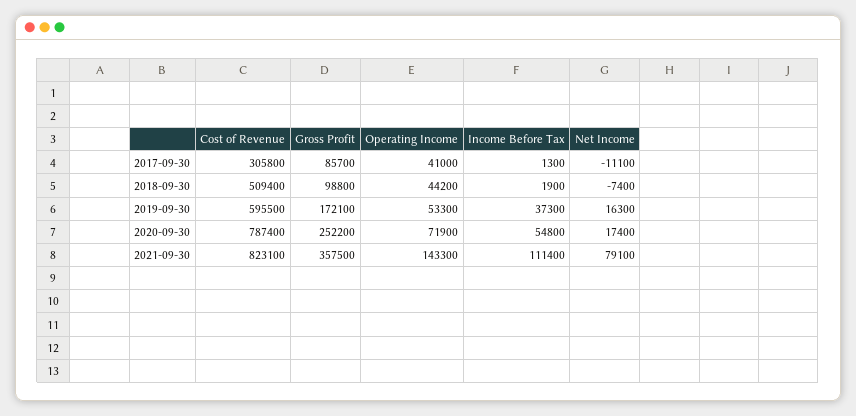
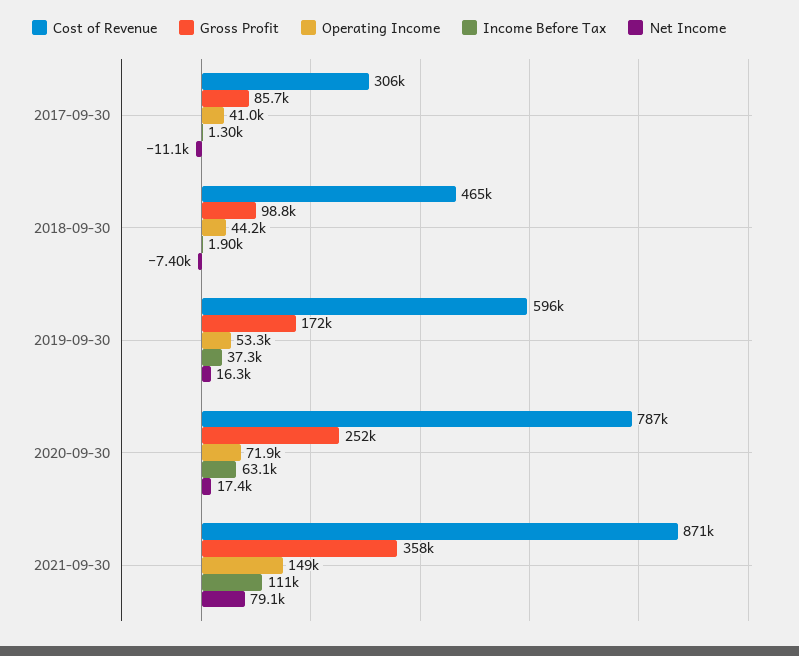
Cost of Revenue, 2018-09-30: 509400 -> 465000
Income Before Tax, 2020-09-30: 54800 -> 63100
Cost of Revenue, 2021-09-30: 823100 -> 871000
Operating Income, 2021-09-30: 143300 -> 149000

